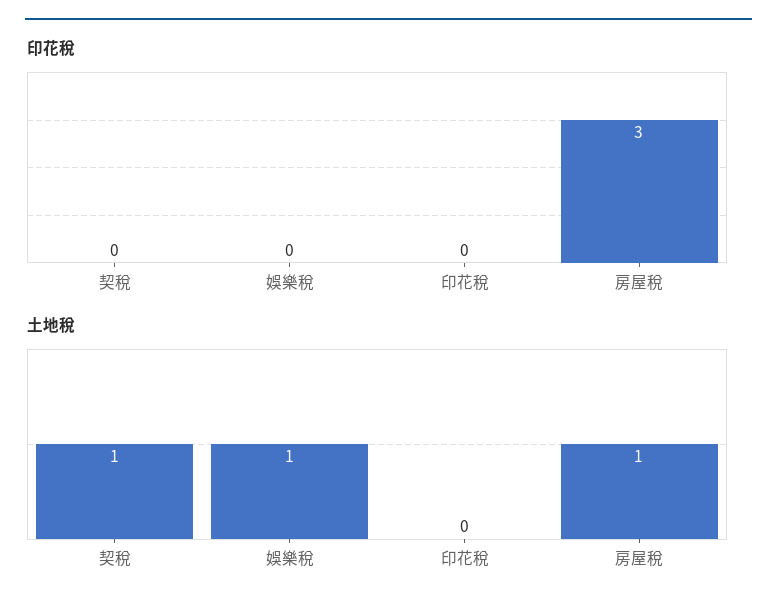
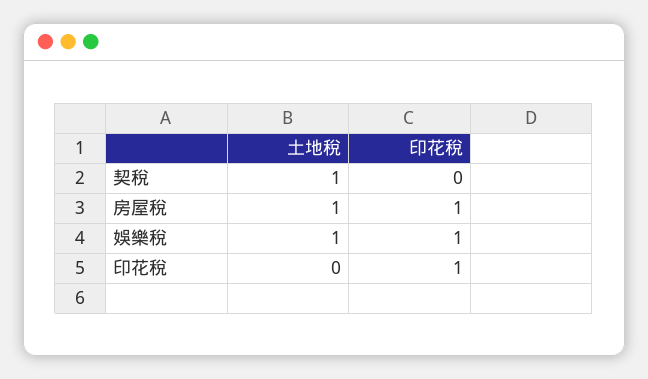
印花稅, 娛樂稅: 0 -> 1
印花稅, 印花稅: 0 -> 1
印花稅, 房屋稅: 3 -> 1

